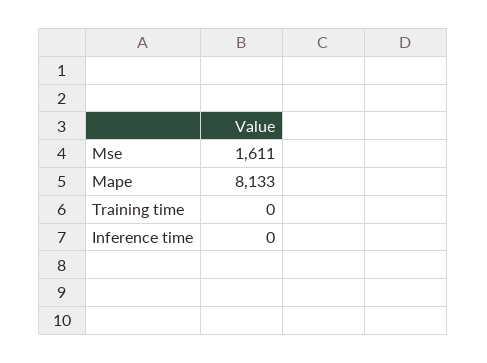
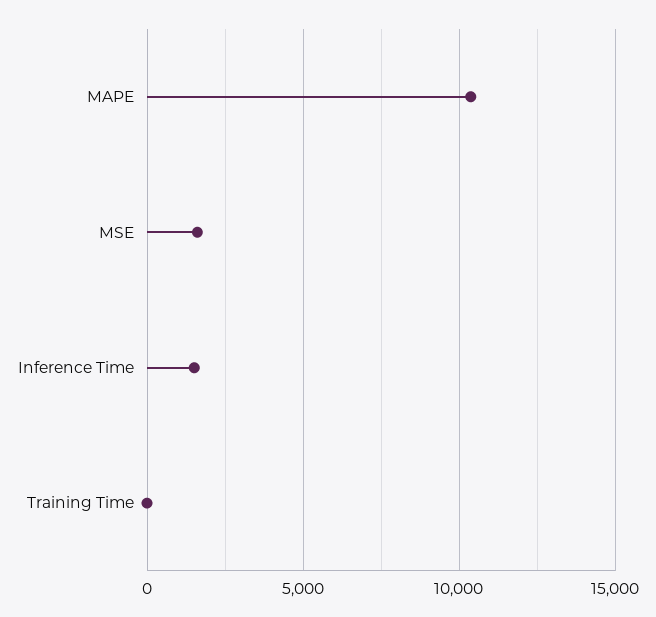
Mape: 8133 -> 10500
Inference time: 0 -> 1500

